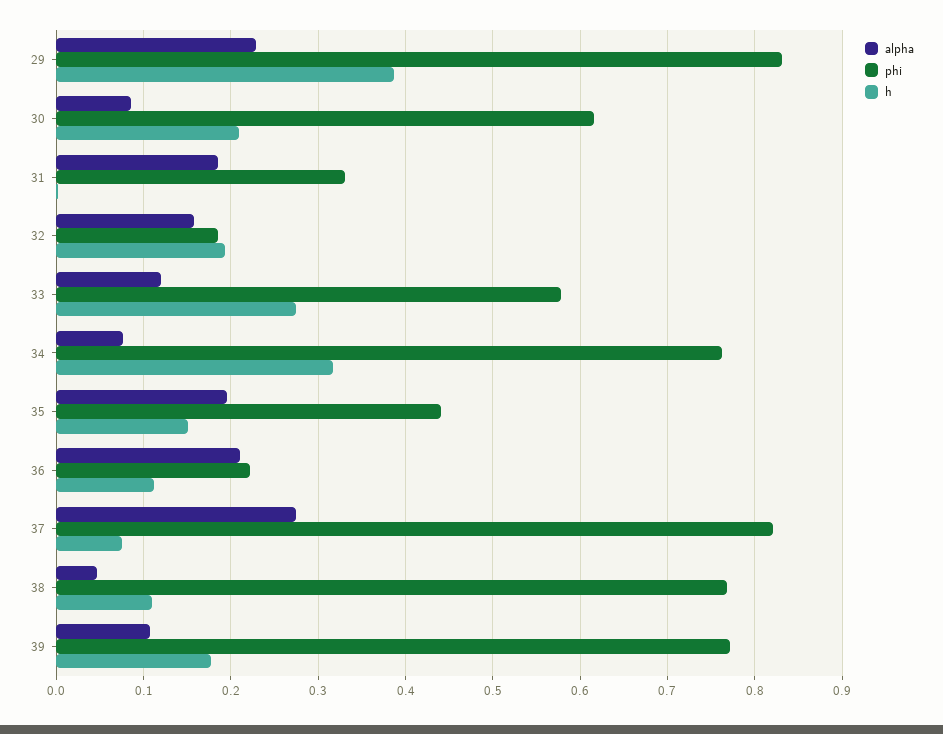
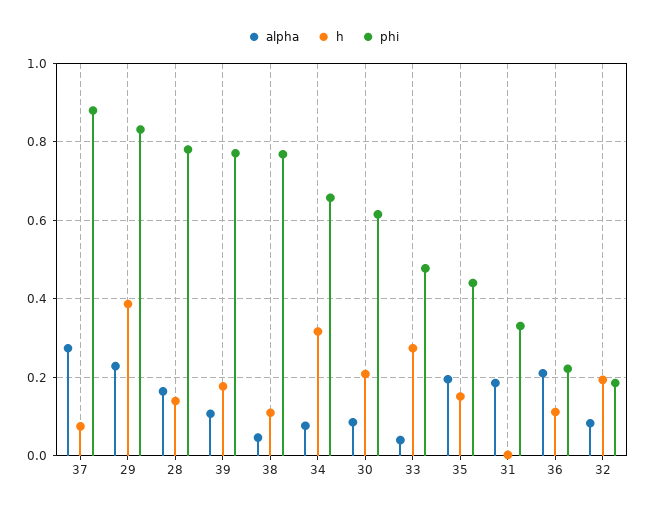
alpha, 32: 0.16 -> 0.08
alpha, 33: 0.12 -> 0.04
phi, 33: 0.58 -> 0.48
phi, 34: 0.76 -> 0.66
phi, 37: 0.82 -> 0.88
alpha, 28: none -> 0.16
h, 28: none -> 0.14
phi, 28: none -> 0.78

